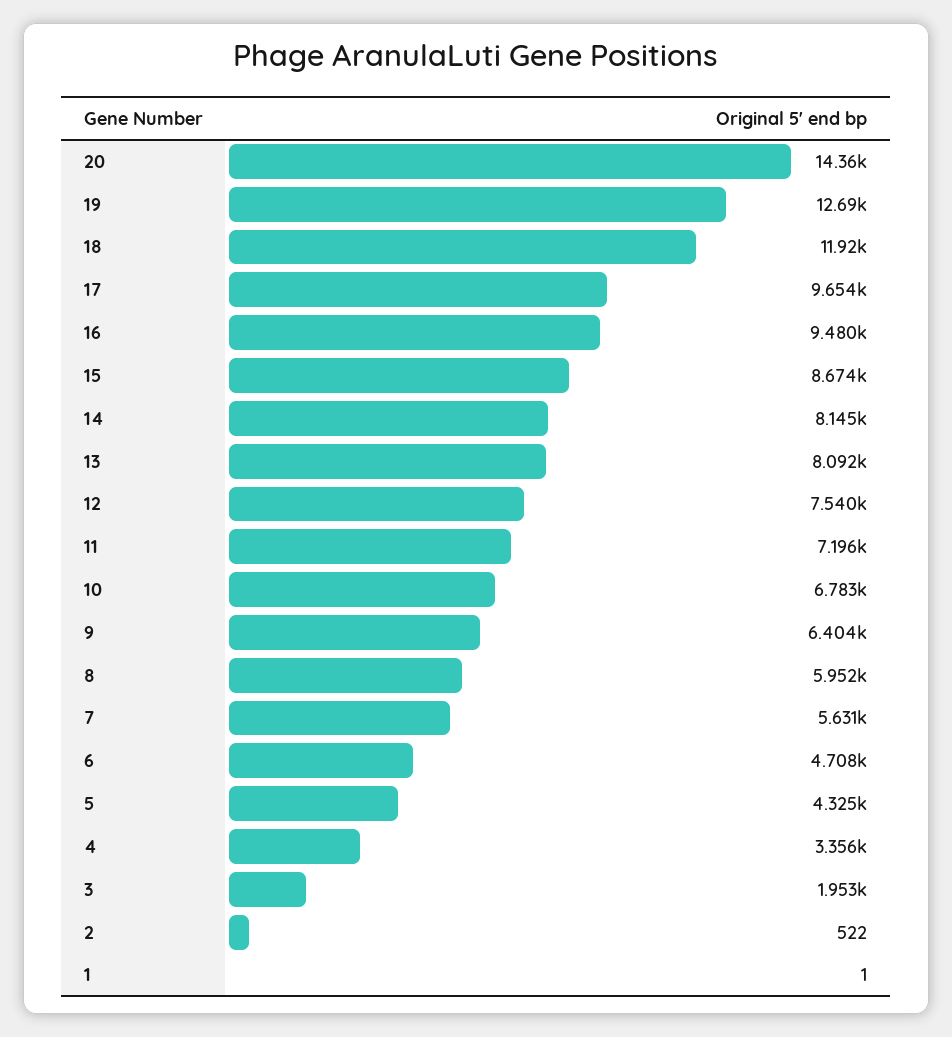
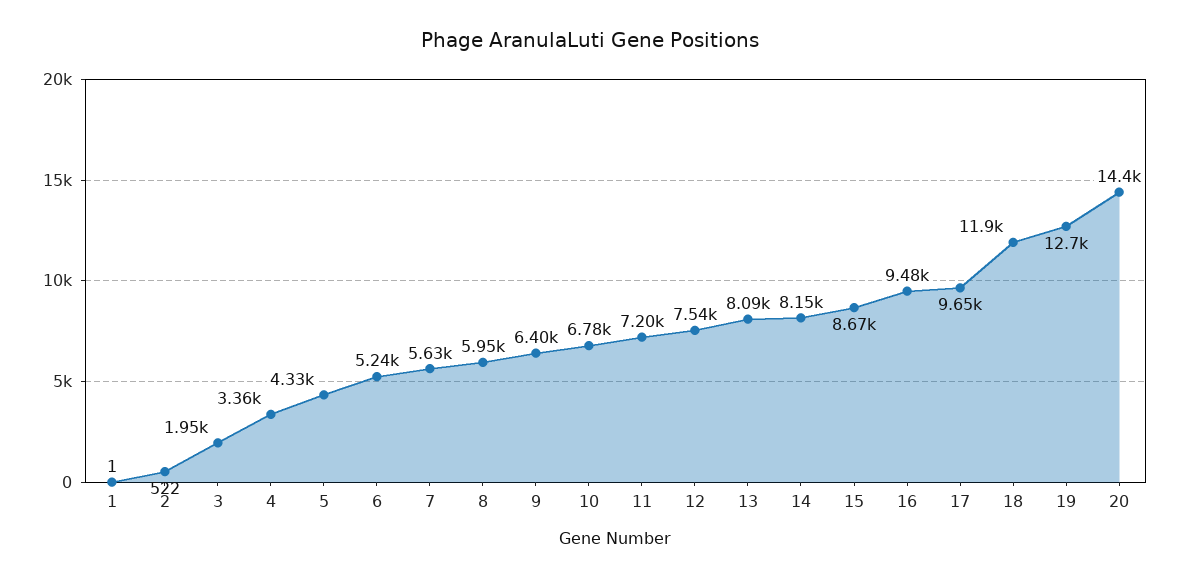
6: 4708 -> 5240

